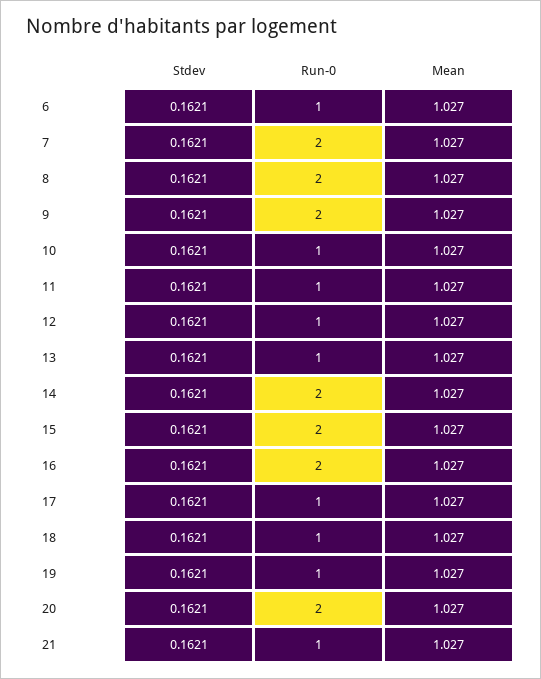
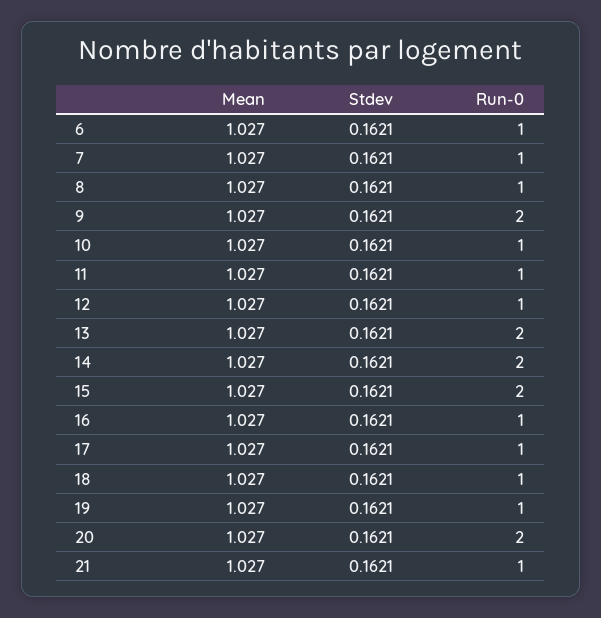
Run-0, 7: 2 -> 1
Run-0, 8: 2 -> 1
Run-0, 13: 1 -> 2
Run-0, 16: 2 -> 1

